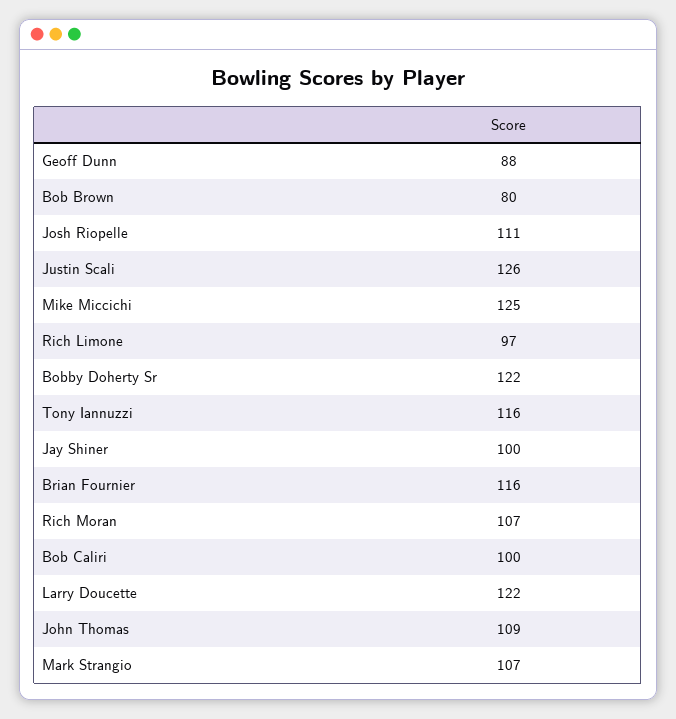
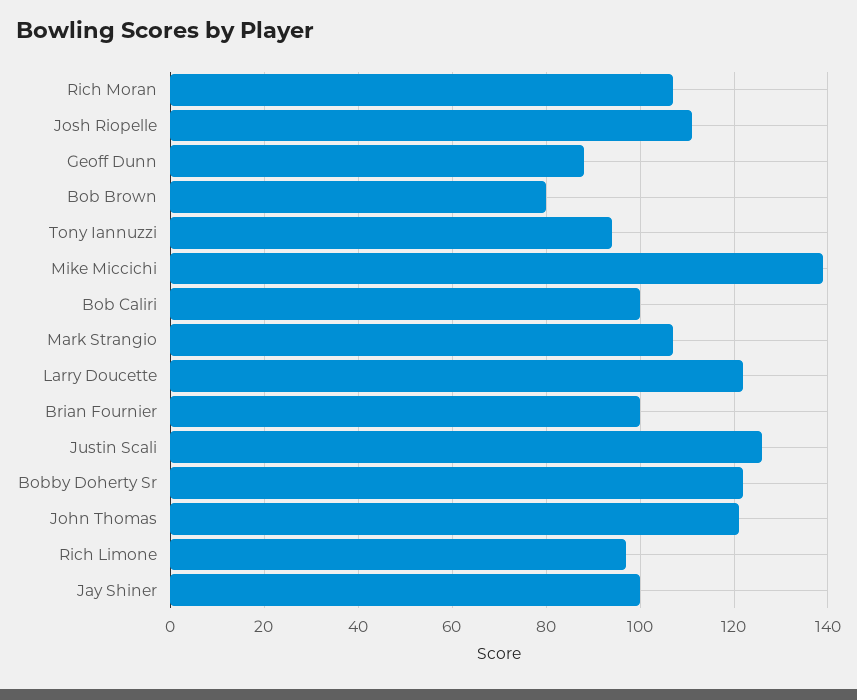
Mike Miccichi: 125 -> 140
Tony Iannuzzi: 116 -> 95
Brian Fournier: 116 -> 100
John Thomas: 109 -> 120

